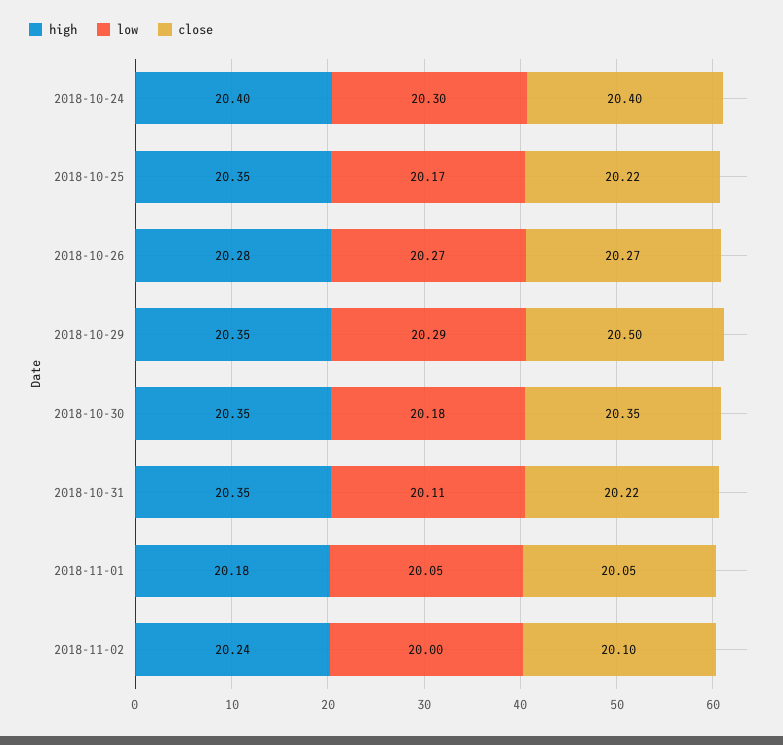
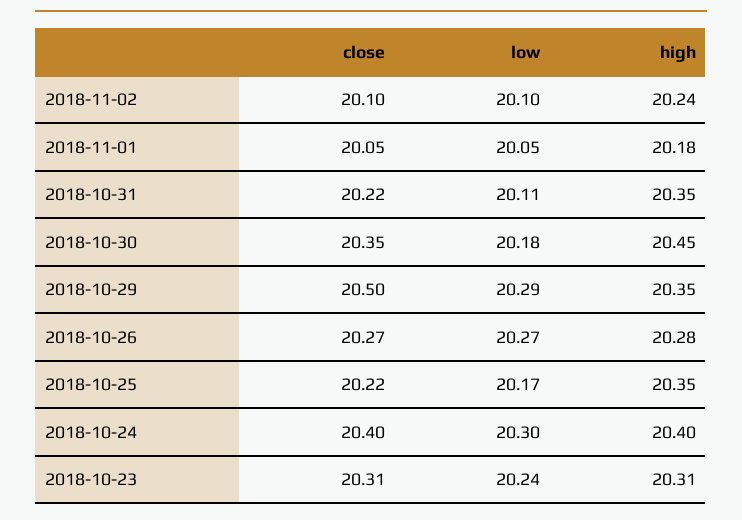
high, 2018-10-30: 20.35 -> 20.45
low, 2018-11-02: 20 -> 20.1
close, 2018-10-23: none -> 20.31
low, 2018-10-23: none -> 20.24
high, 2018-10-23: none -> 20.31

